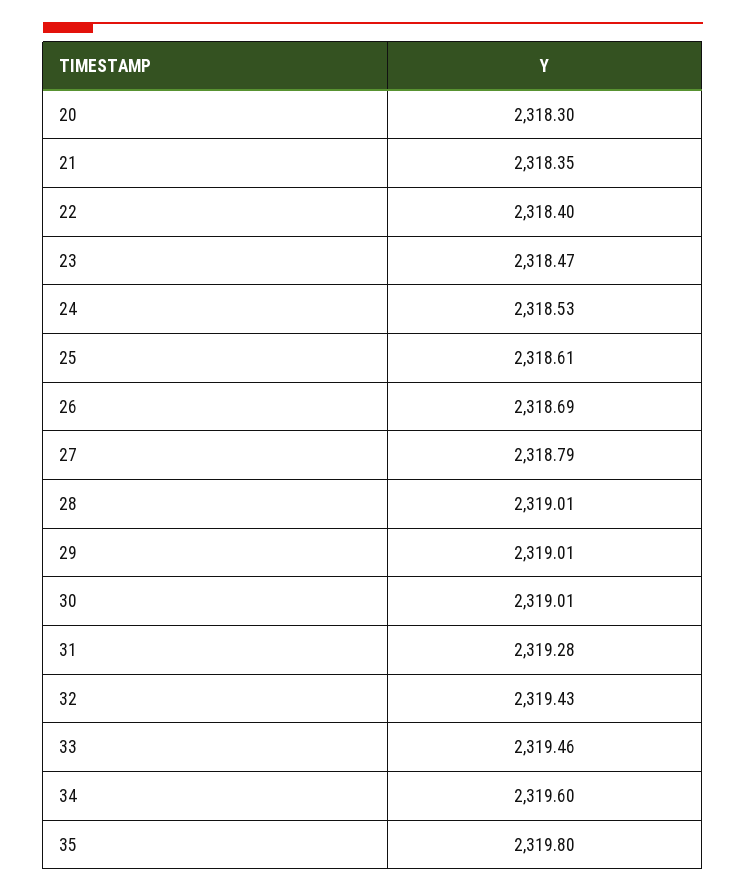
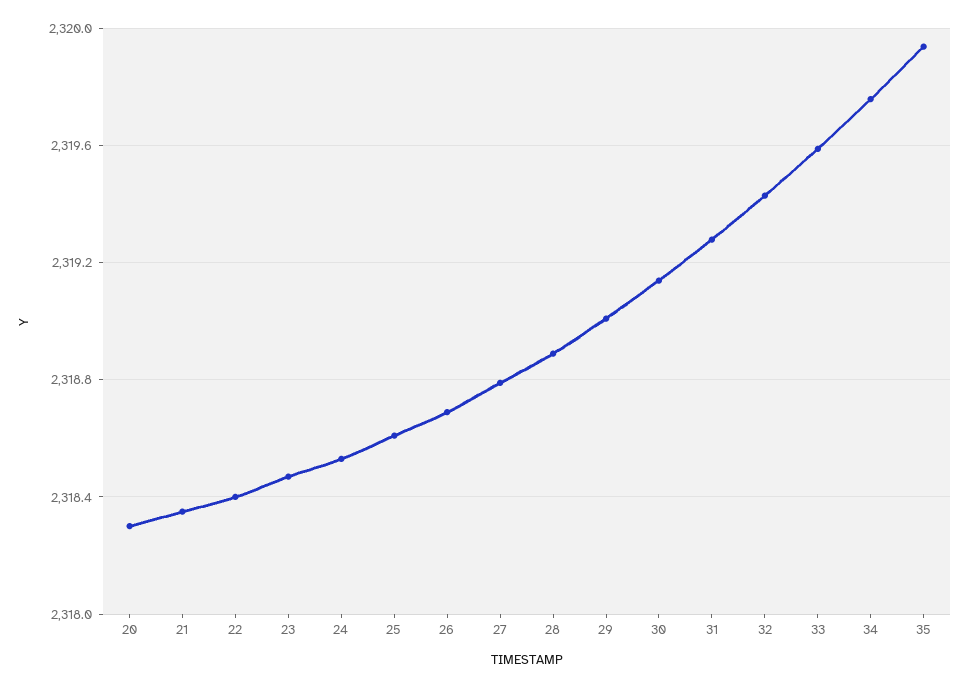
28: 2319.01 -> 2318.9
30: 2319.01 -> 2319.15
33: 2319.46 -> 2319.6
34: 2319.6 -> 2319.75
35: 2319.8 -> 2319.95

